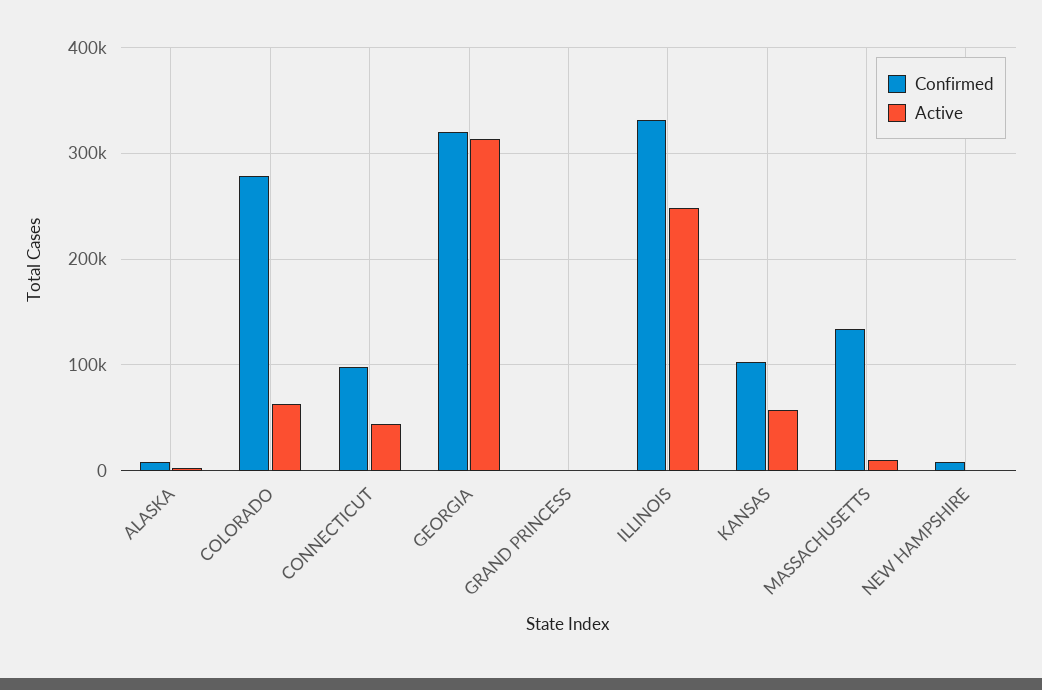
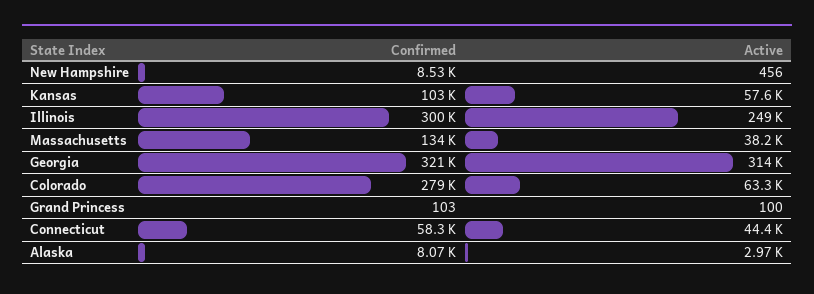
Confirmed, CONNECTICUT: 100000 -> 58300
Confirmed, ILLINOIS: 330000 -> 300000
Active, MASSACHUSETTS: 10000 -> 38200

